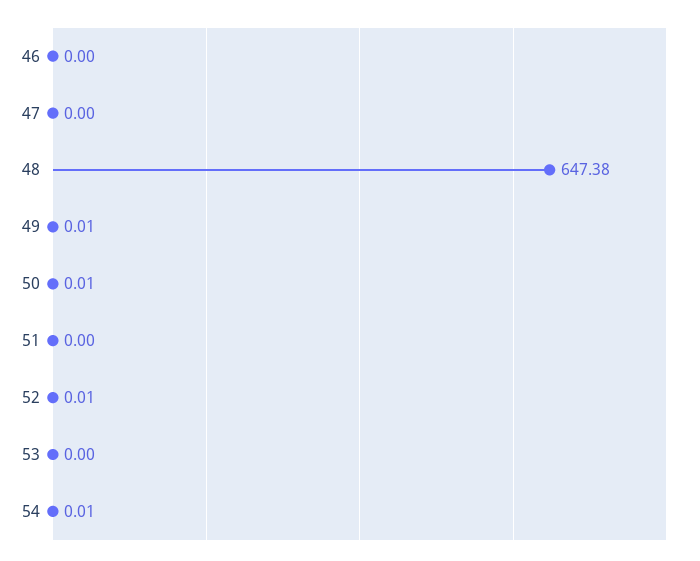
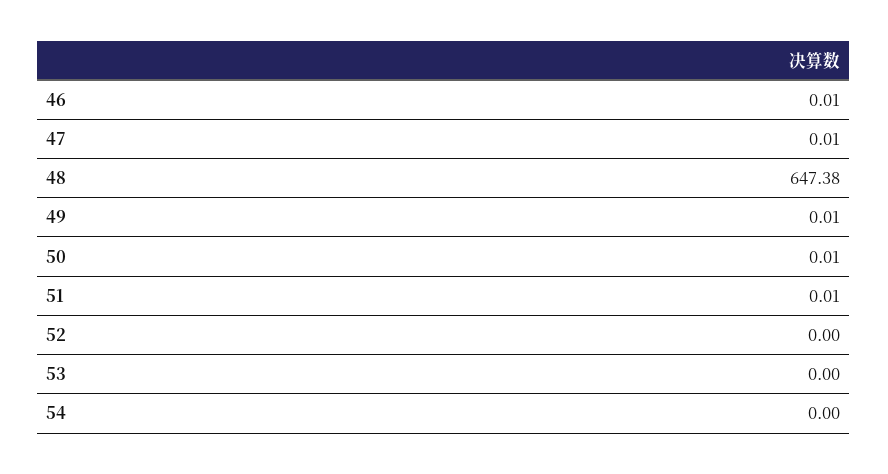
46: 0 -> 0.01
47: 0 -> 0.01
51: 0 -> 0.01
52: 0.01 -> 0
54: 0.01 -> 0

